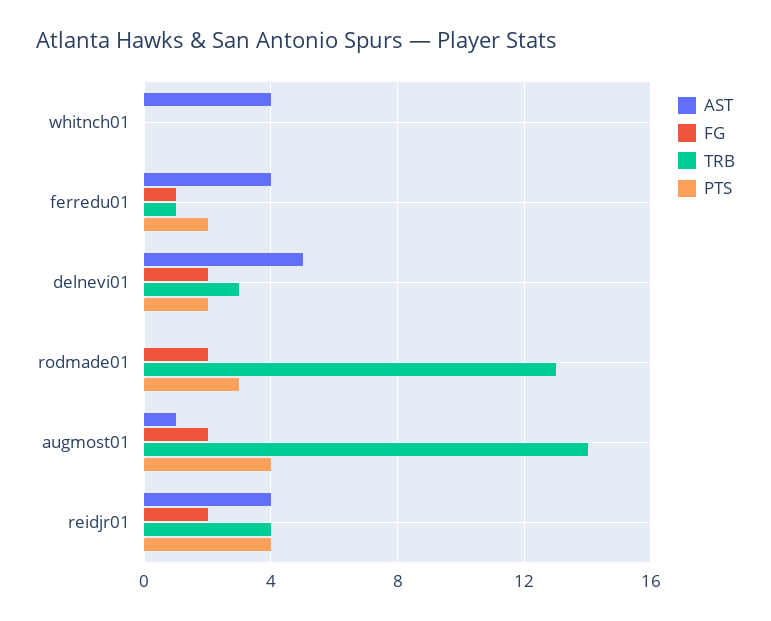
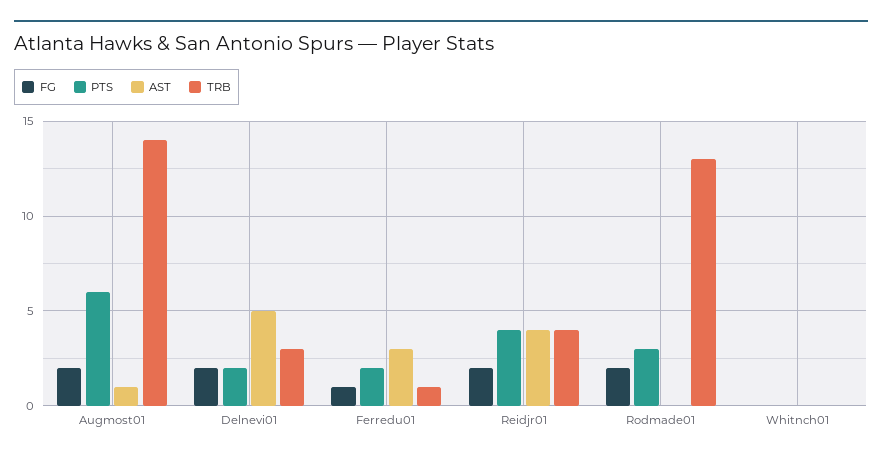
AST, whitnch01: 4 -> 0
AST, ferredu01: 4 -> 3
PTS, augmost01: 4 -> 6

